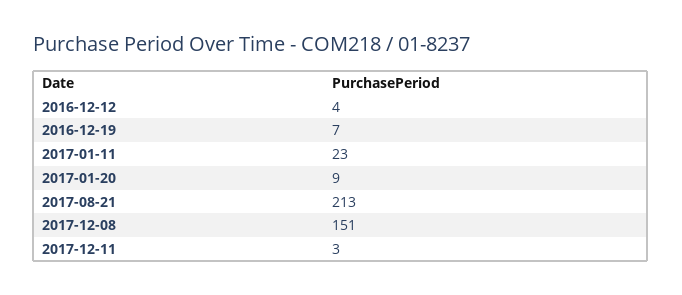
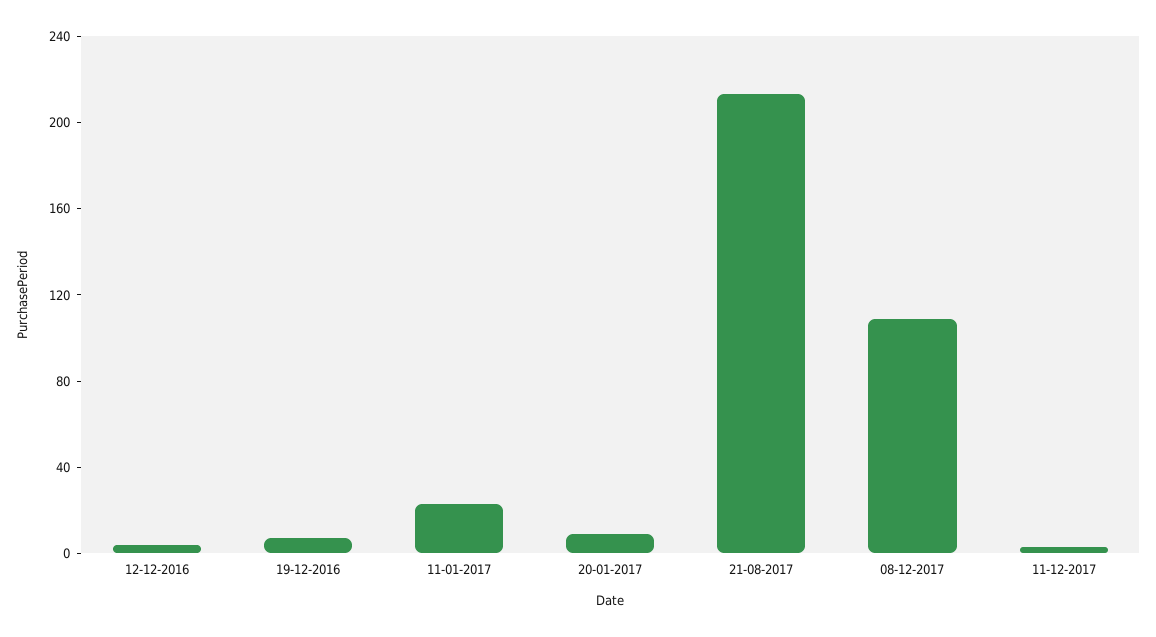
2017-12-08: 151 -> 110

